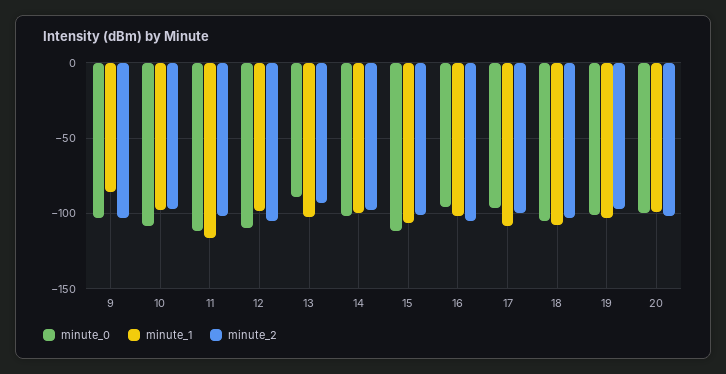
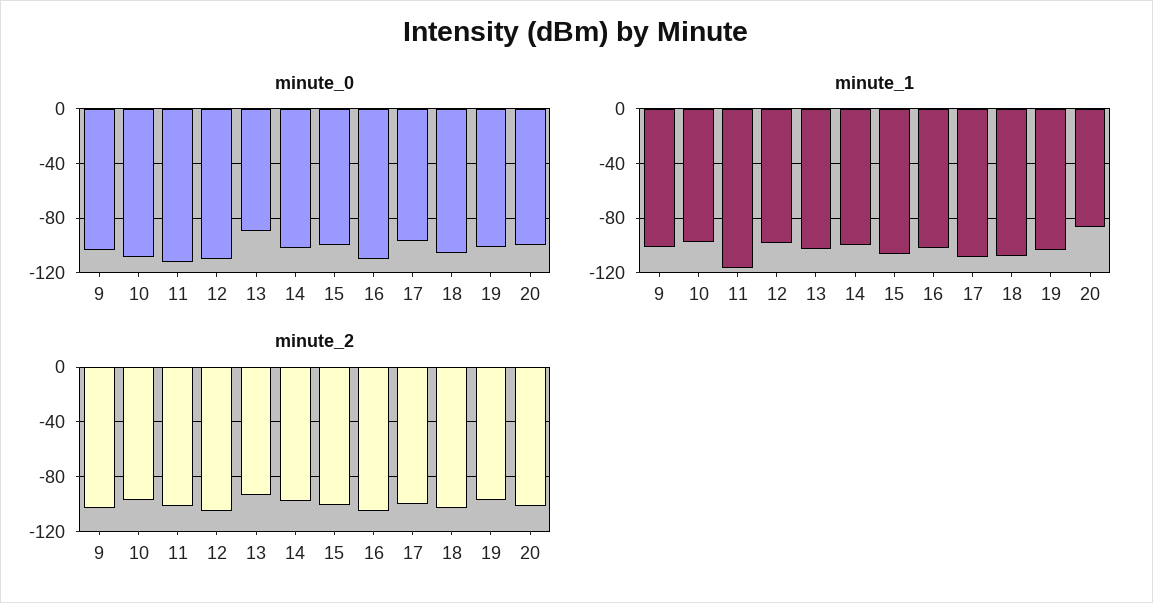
minute_1, 9: -85 -> -100
minute_0, 15: -110 -> -100
minute_0, 16: -95 -> -110
minute_1, 20: -100 -> -85

